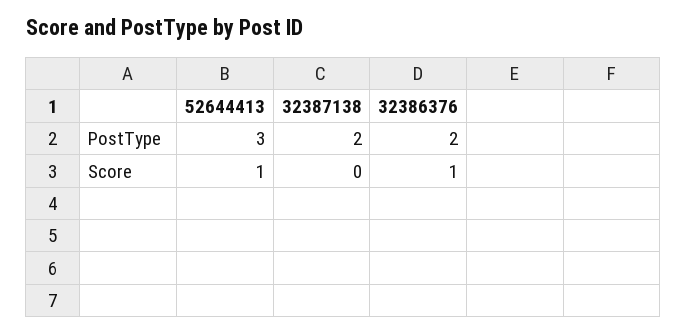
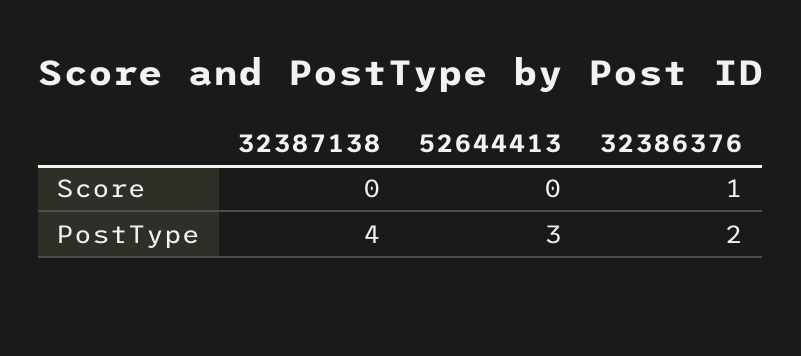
32387138, PostType: 2 -> 4
52644413, Score: 1 -> 0

